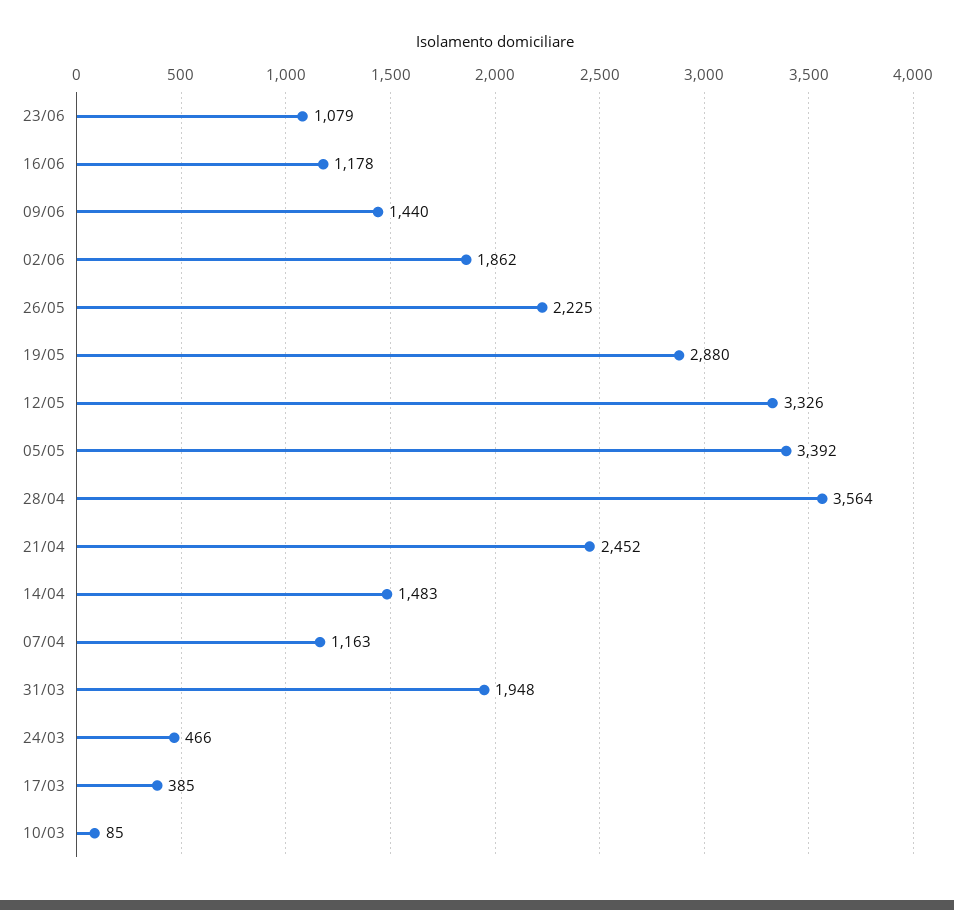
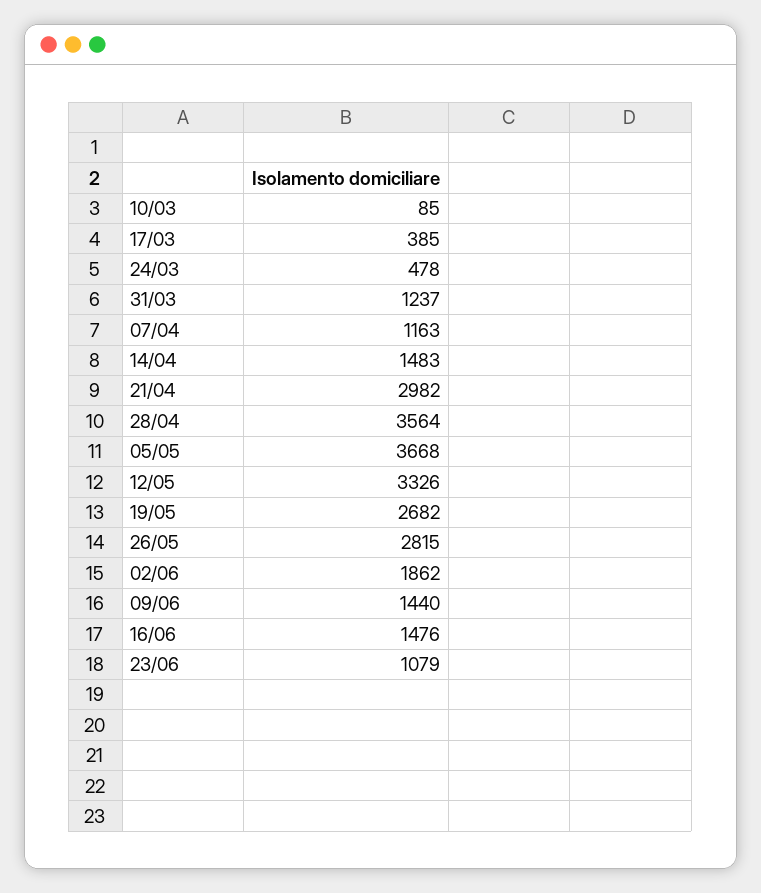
16/06: 1178 -> 1476
26/05: 2225 -> 2815
19/05: 2880 -> 2682
05/05: 3392 -> 3668
21/04: 2452 -> 2982
31/03: 1948 -> 1237
24/03: 466 -> 478

